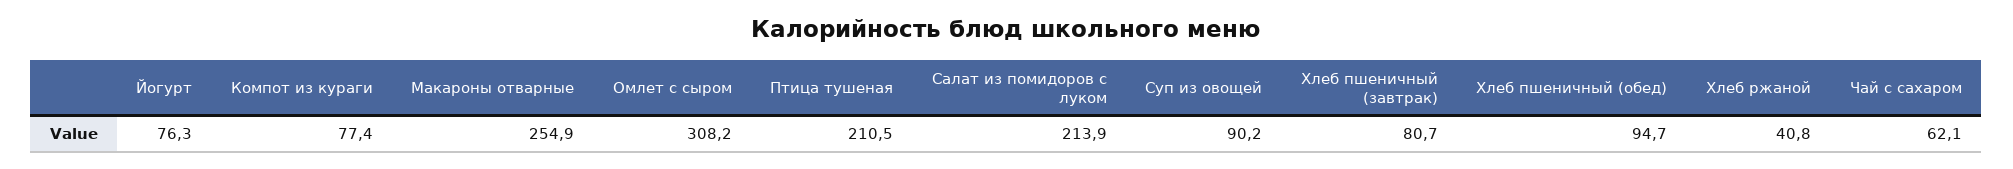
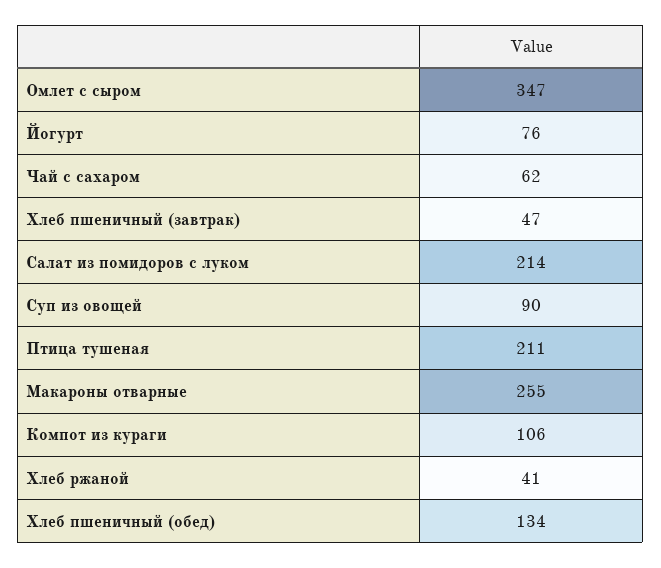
Компот из кураги: 77.4 -> 106
Омлет с сыром: 308.2 -> 347
Хлеб пшеничный (завтрак): 80.7 -> 47
Хлеб пшеничный (обед): 94.7 -> 134

